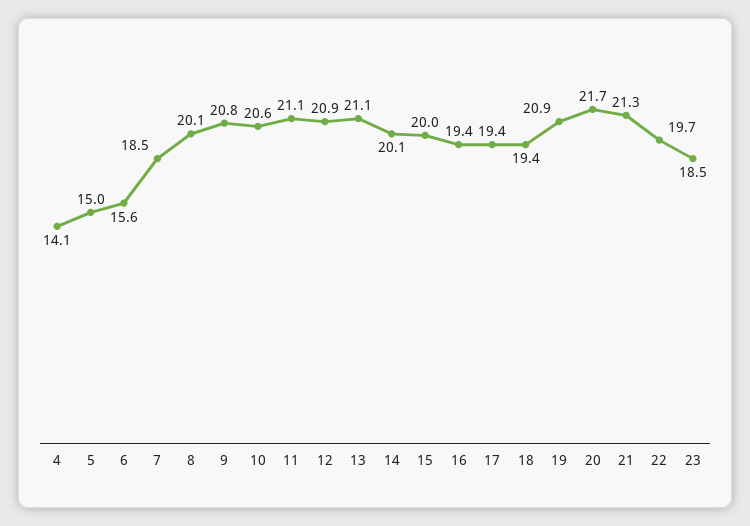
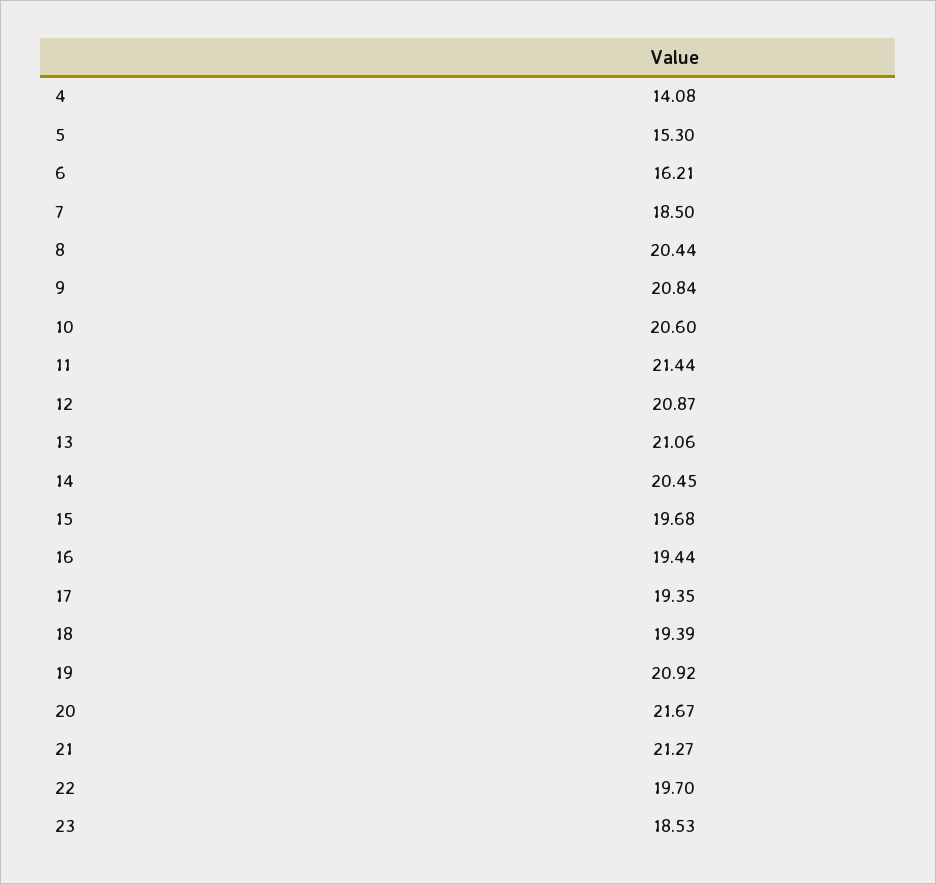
5: 15 -> 15.3
6: 15.6 -> 16.21
8: 20.1 -> 20.44
11: 21.1 -> 21.44
14: 20.1 -> 20.45
15: 20 -> 19.68

